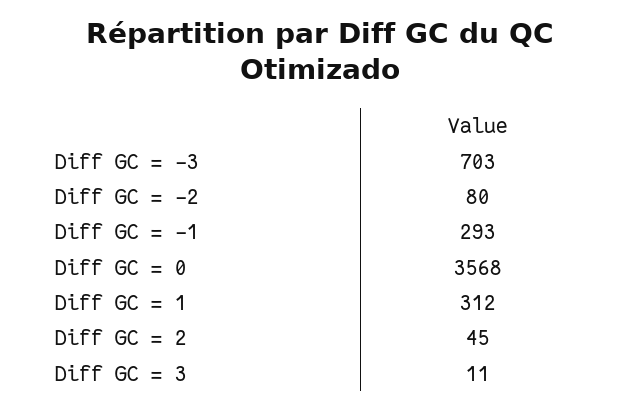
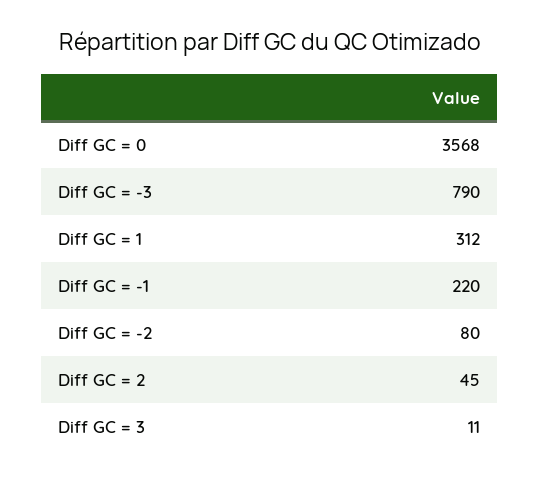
Diff GC = -3: 703 -> 790
Diff GC = -1: 293 -> 220

